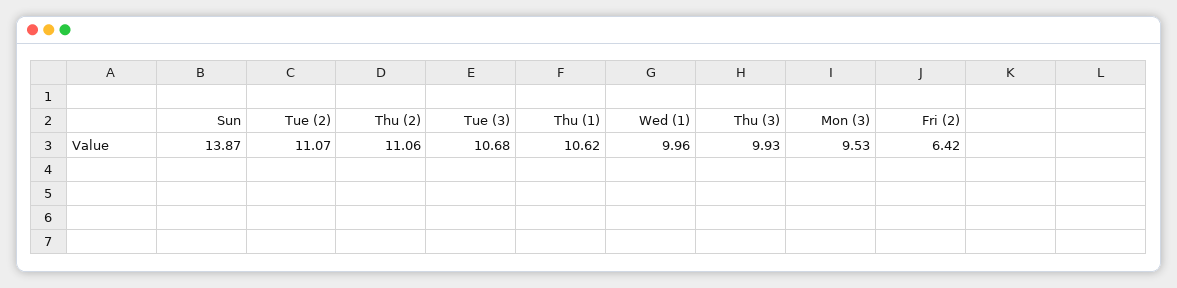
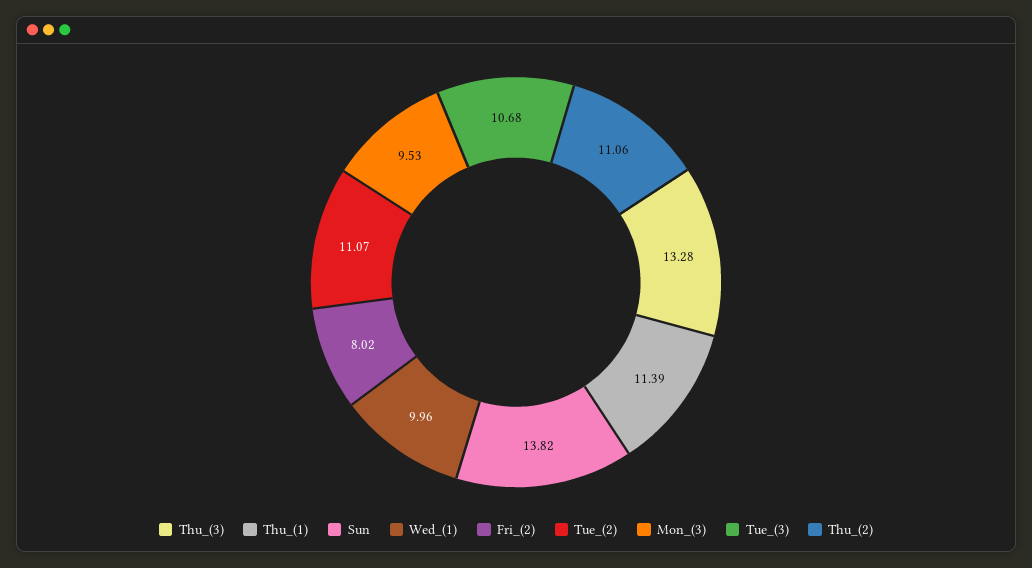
Sun: 13.87 -> 13.82
Thu (1): 10.62 -> 11.39
Thu (3): 9.93 -> 13.28
Fri (2): 6.42 -> 8.02

